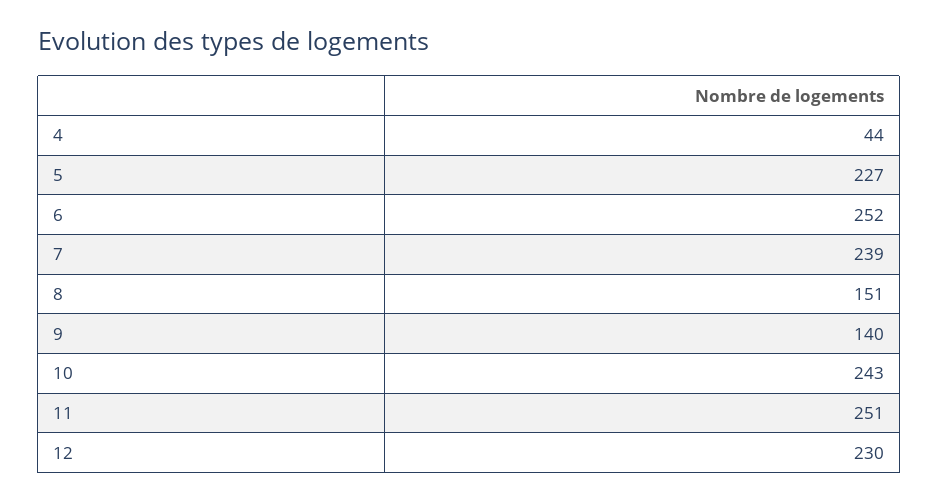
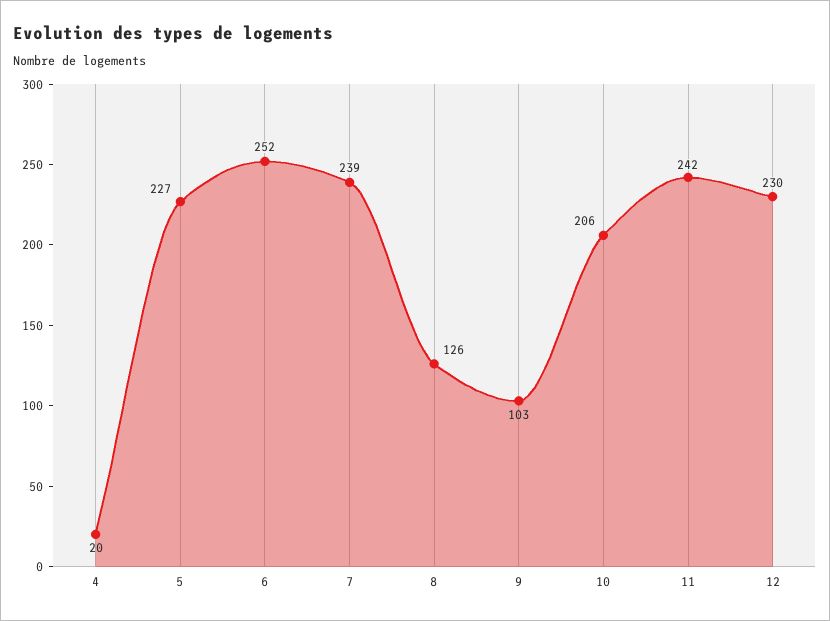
4: 44 -> 20
8: 151 -> 126
9: 140 -> 103
10: 243 -> 206
11: 251 -> 242

